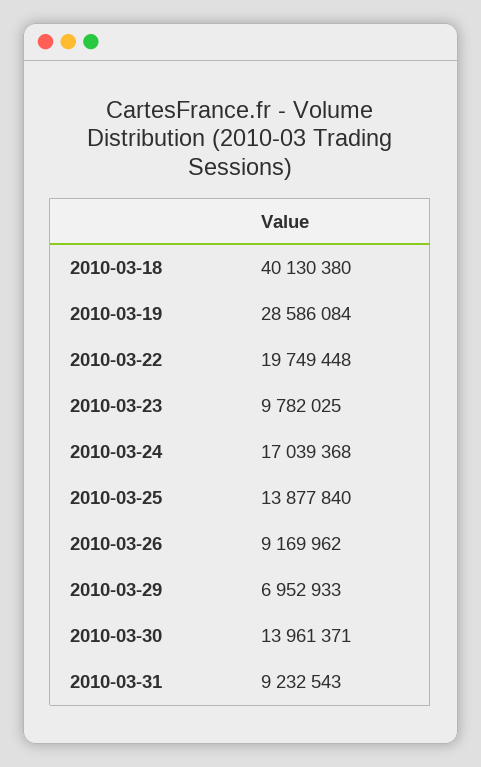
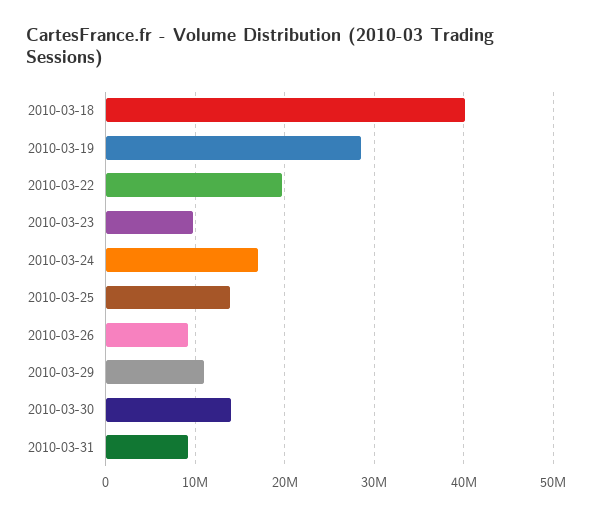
2010-03-29: 6952933 -> 11000000

